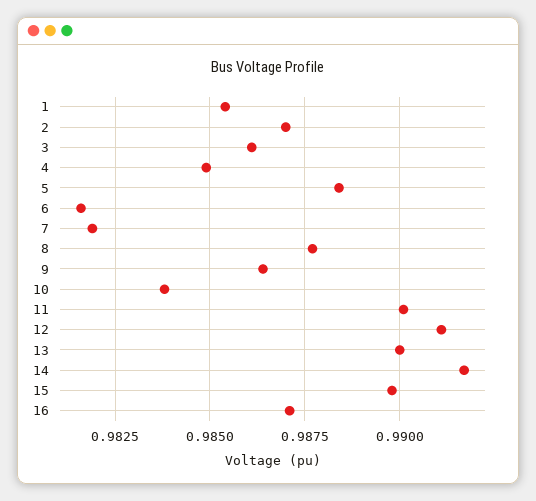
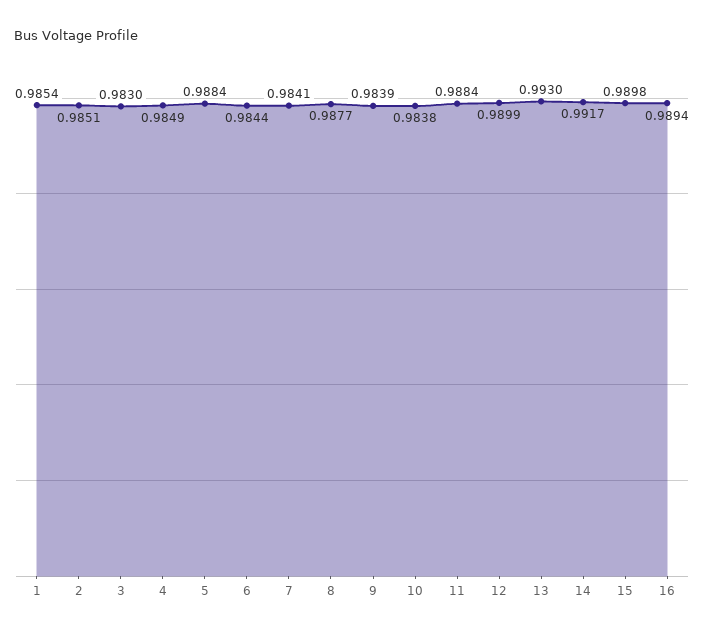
2: 0.987 -> 0.9851
3: 0.986 -> 0.983
6: 0.9815 -> 0.9844
7: 0.982 -> 0.9841
9: 0.9865 -> 0.9839
11: 0.99 -> 0.9884
12: 0.991 -> 0.9899
13: 0.99 -> 0.993
16: 0.987 -> 0.9894

